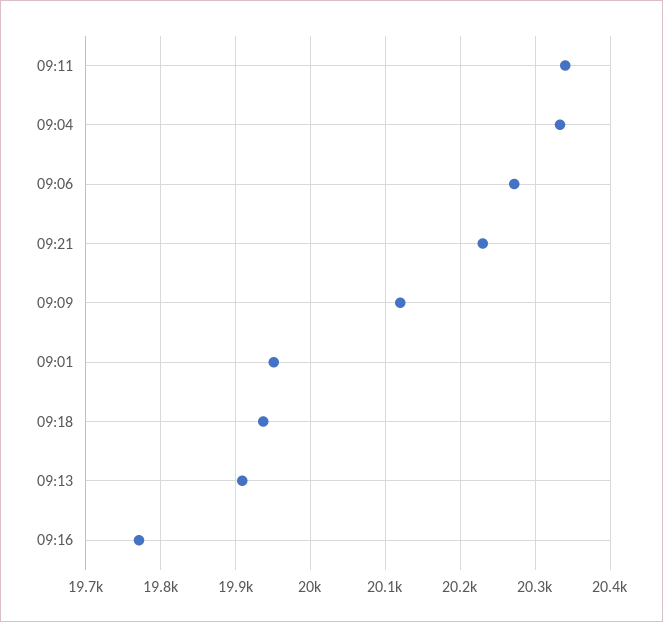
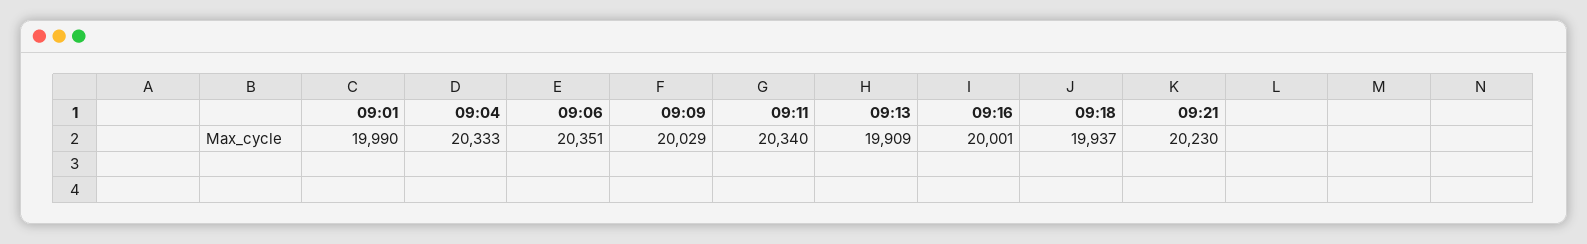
09:06: 20270 -> 20351
09:09: 20120 -> 20029
09:01: 19950 -> 19990
09:16: 19770 -> 20001

